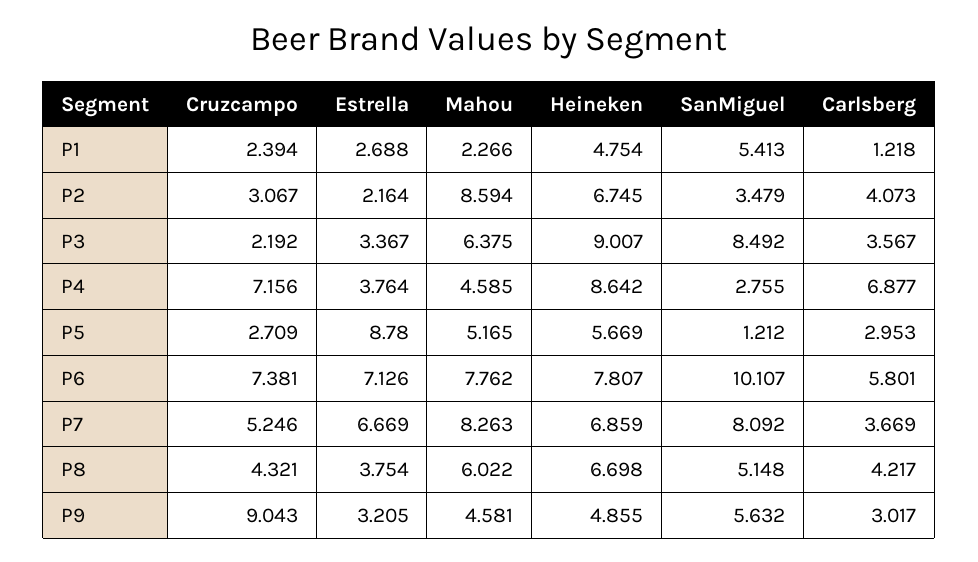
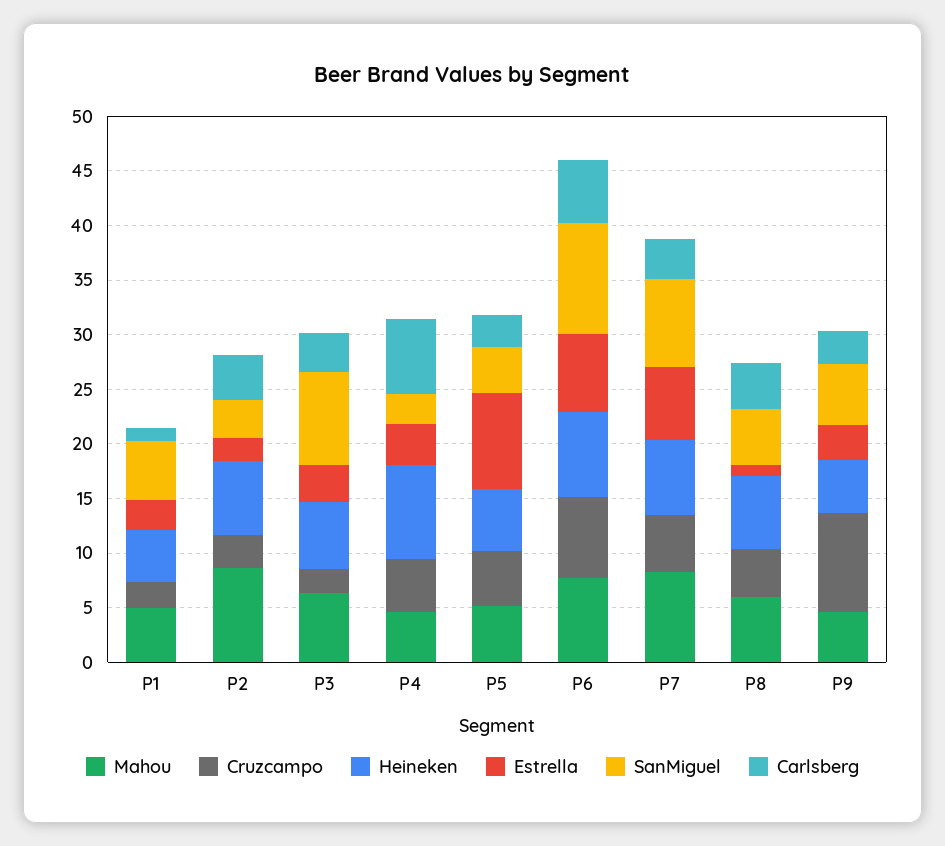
Mahou, P1: 2.266 -> 5
Heineken, P3: 9.007 -> 6
Cruzcampo, P4: 7.156 -> 5
Cruzcampo, P5: 2.709 -> 5
SanMiguel, P5: 1.212 -> 4
Estrella, P8: 3.754 -> 1

